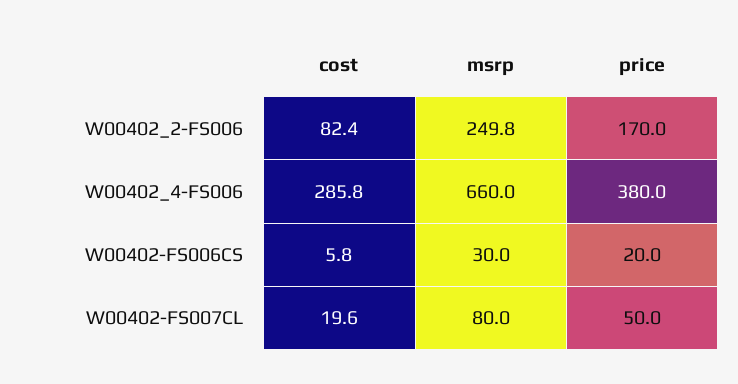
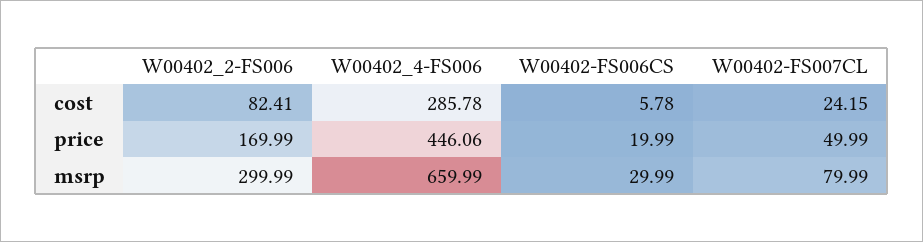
msrp, W00402_2-FS006: 249.8 -> 299.99
price, W00402_4-FS006: 380 -> 446.06
cost, W00402-FS007CL: 19.6 -> 24.15

